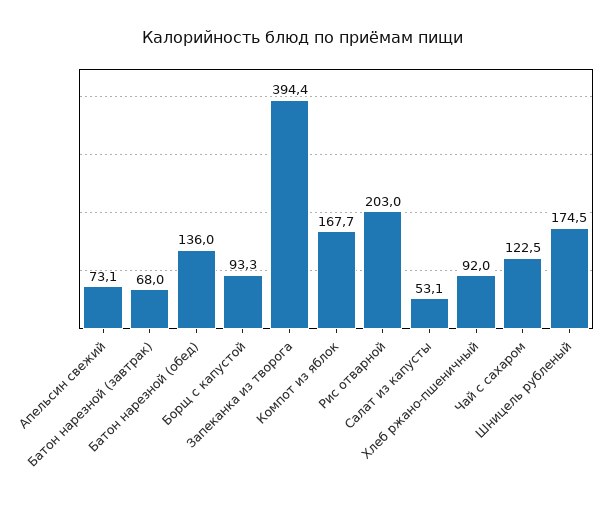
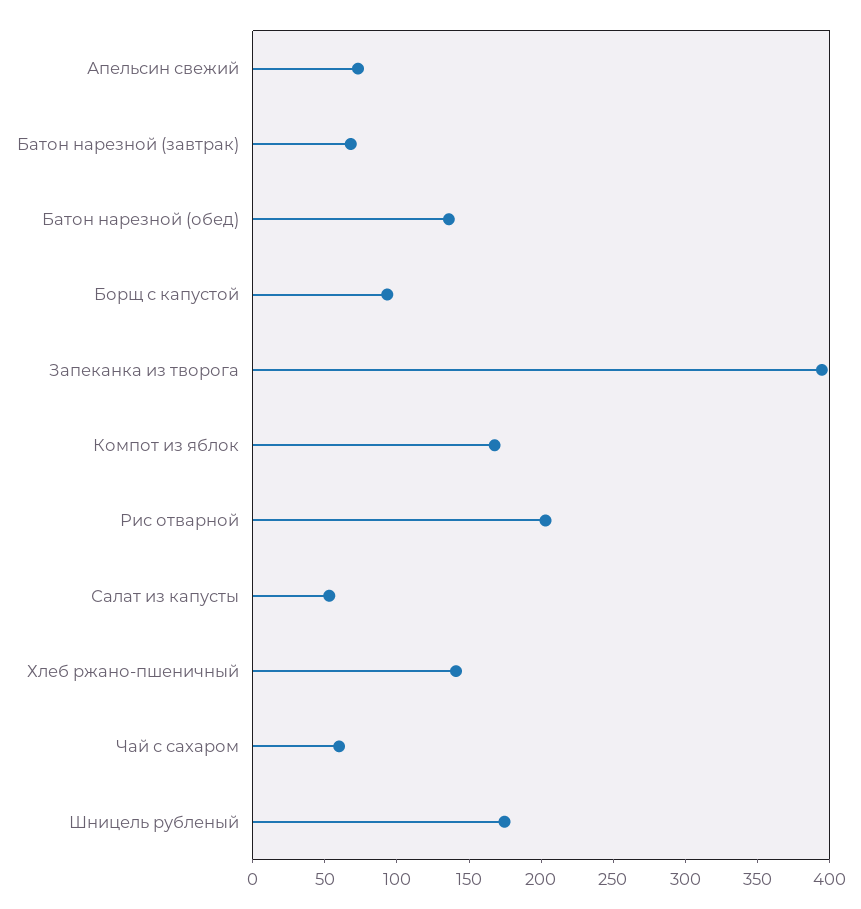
Хлеб ржано-пшеничный: 92 -> 140
Чай с сахаром: 122.5 -> 60

